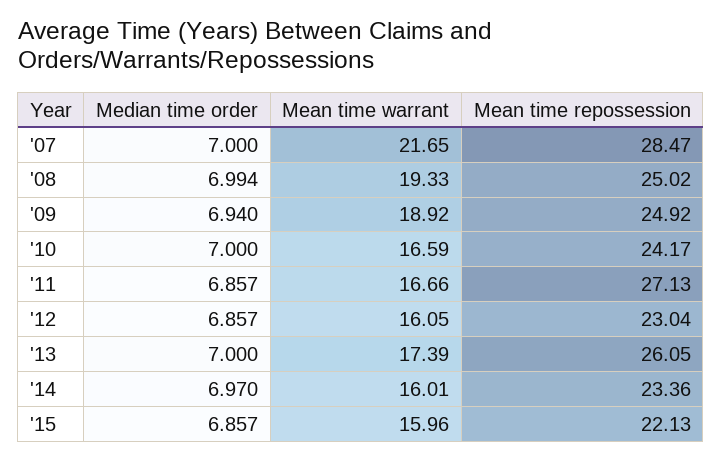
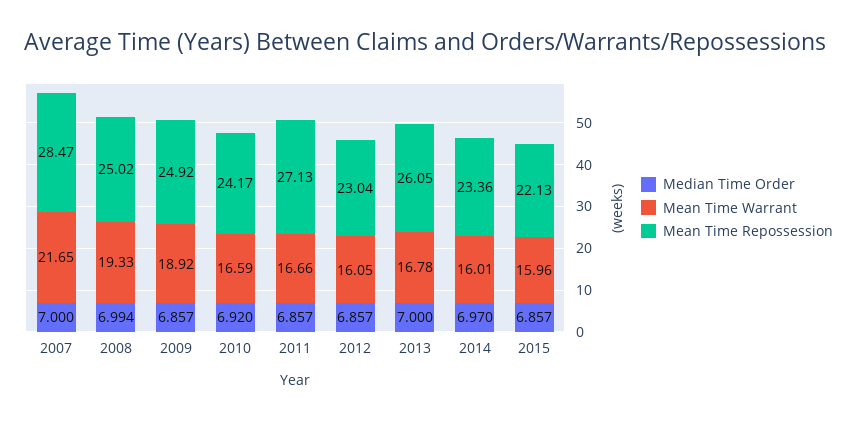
Median time order, '09: 6.94 -> 6.857
Median time order, '10: 7 -> 6.92
Mean time warrant, '13: 17.39 -> 16.78

